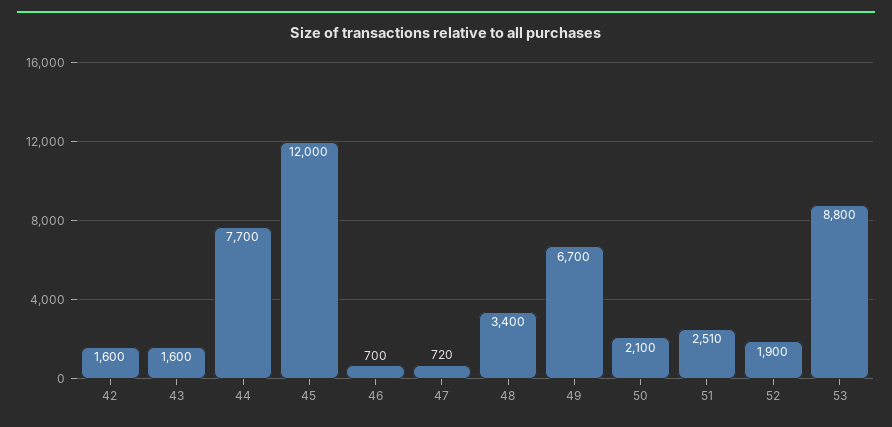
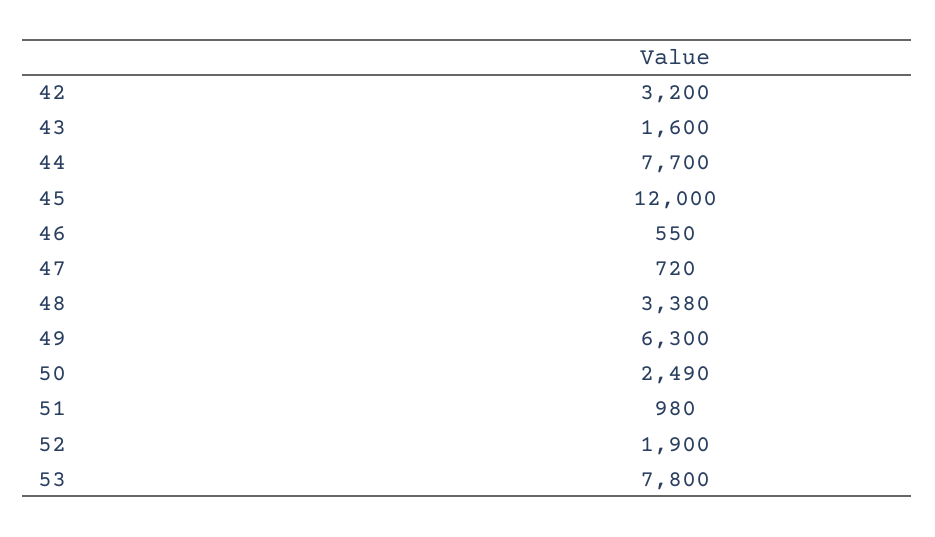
42: 1600 -> 3200
46: 700 -> 550
48: 3400 -> 3380
49: 6700 -> 6300
50: 2100 -> 2490
51: 2510 -> 980
53: 8800 -> 7800

